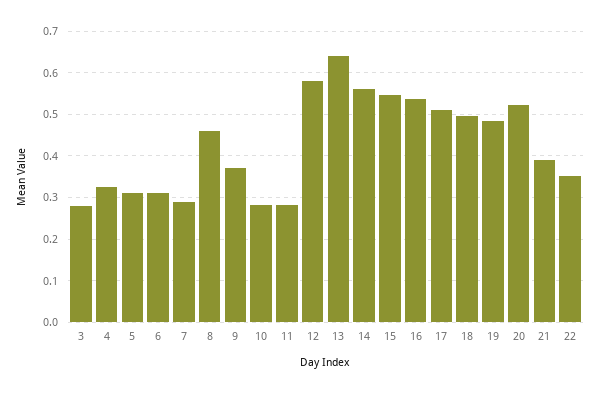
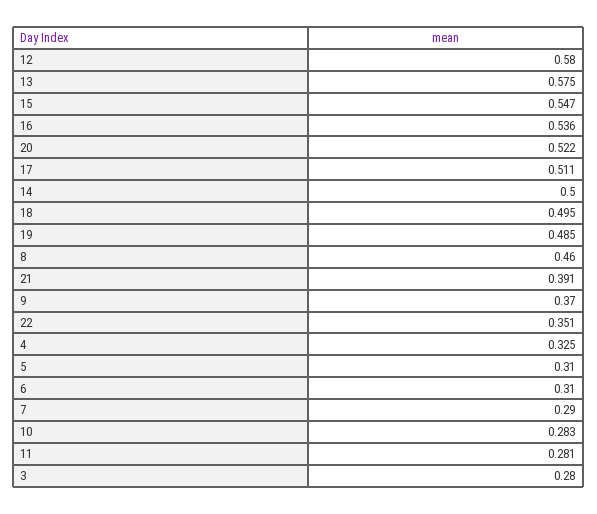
13: 0.64 -> 0.575
14: 0.56 -> 0.5

